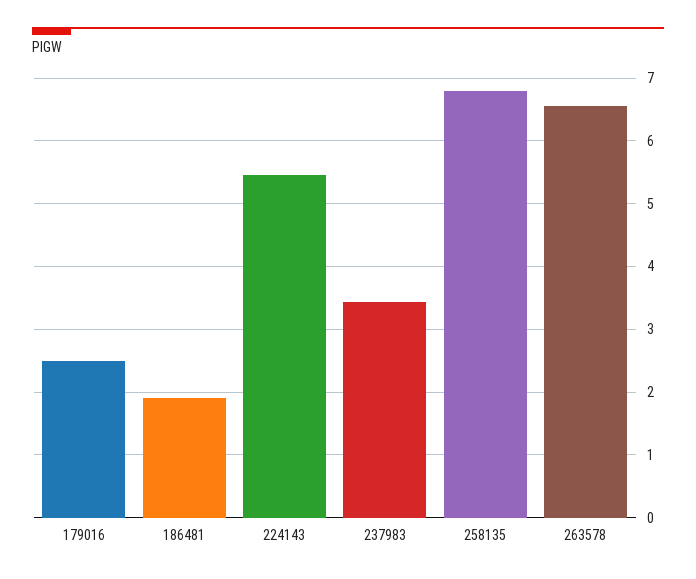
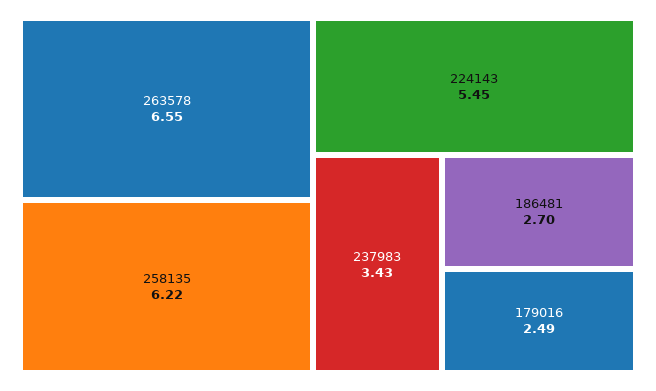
186481: 1.9 -> 2.7
258135: 6.8 -> 6.22

